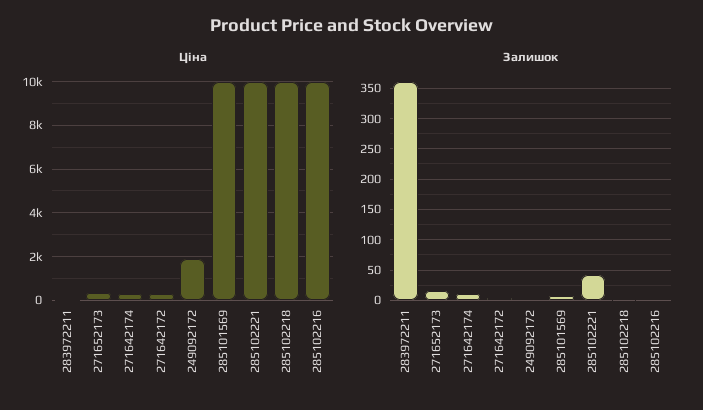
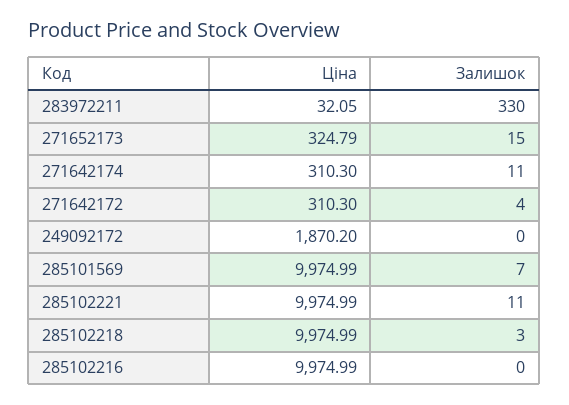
Залишок, 283972211: 360 -> 330
Залишок, 285102221: 40 -> 11

